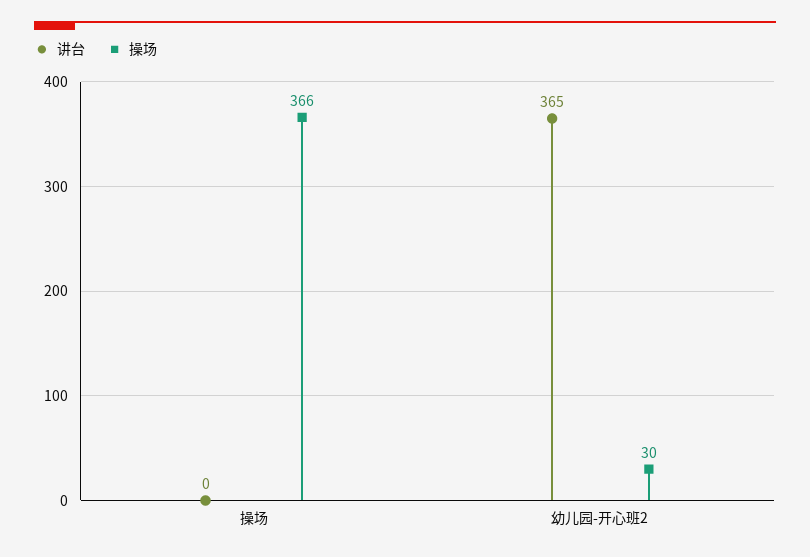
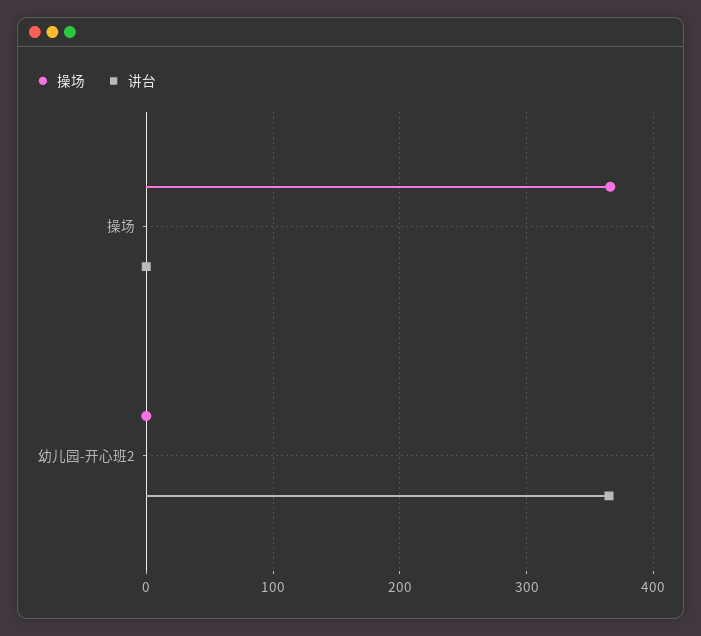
操场, 幼儿园-开心班2: 30 -> 0

